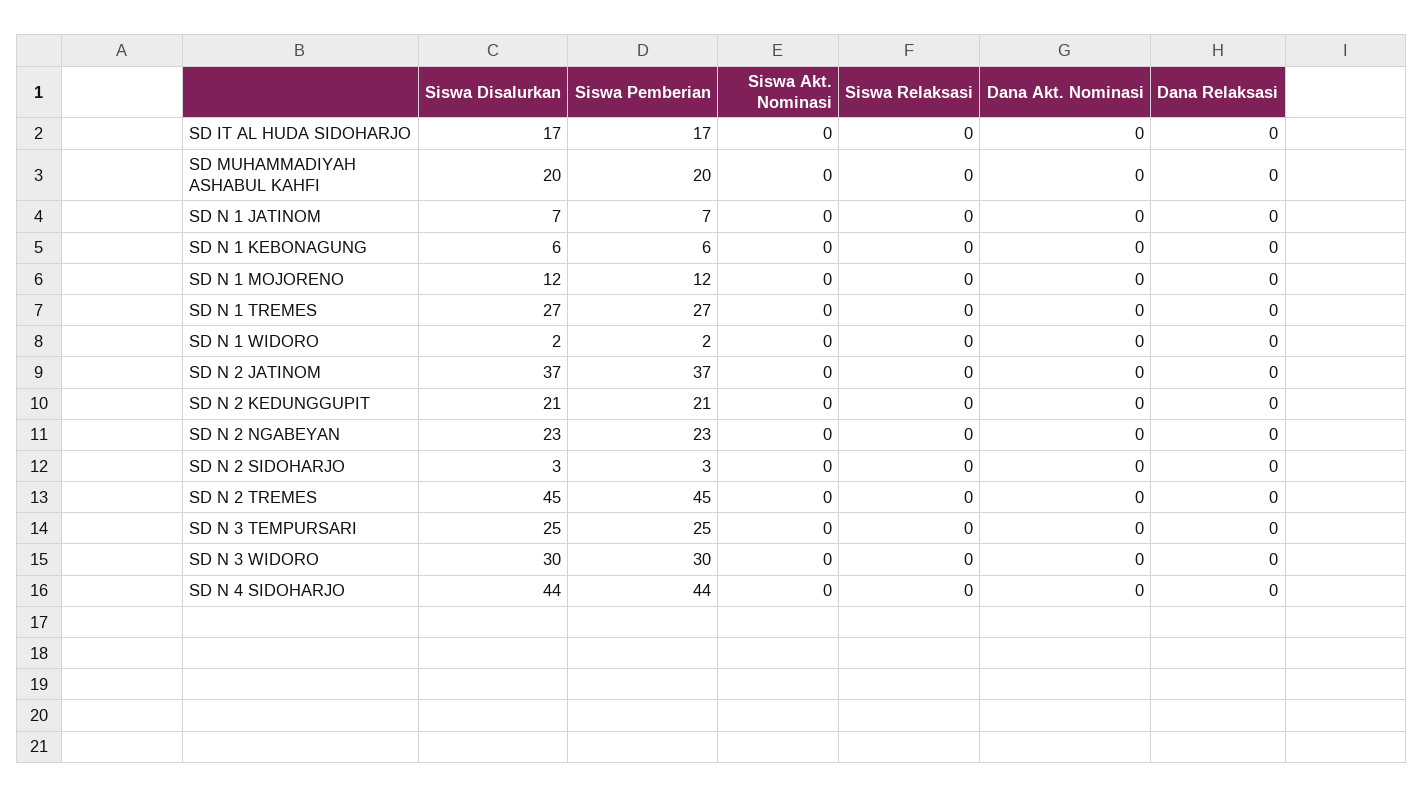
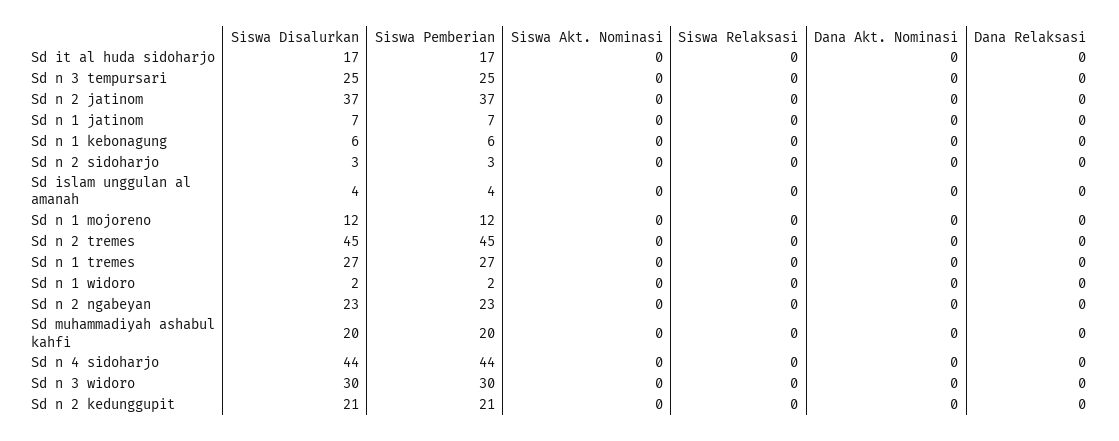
Siswa Disalurkan, Sd islam unggulan al amanah: none -> 4
Siswa Pemberian, Sd islam unggulan al amanah: none -> 4
Siswa Akt. Nominasi, Sd islam unggulan al amanah: none -> 0
Siswa Relaksasi, Sd islam unggulan al amanah: none -> 0
Dana Akt. Nominasi, Sd islam unggulan al amanah: none -> 0
Dana Relaksasi, Sd islam unggulan al amanah: none -> 0

